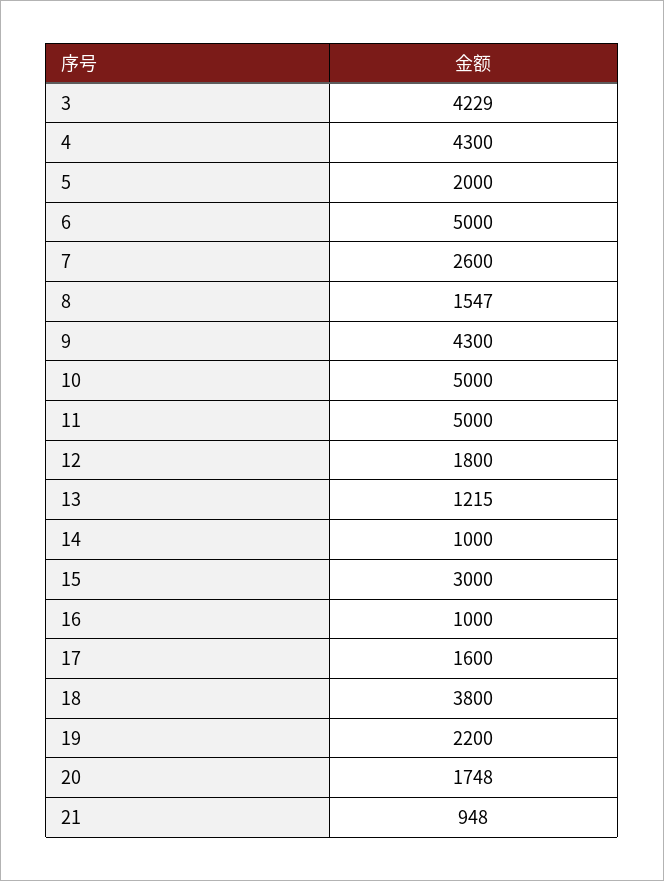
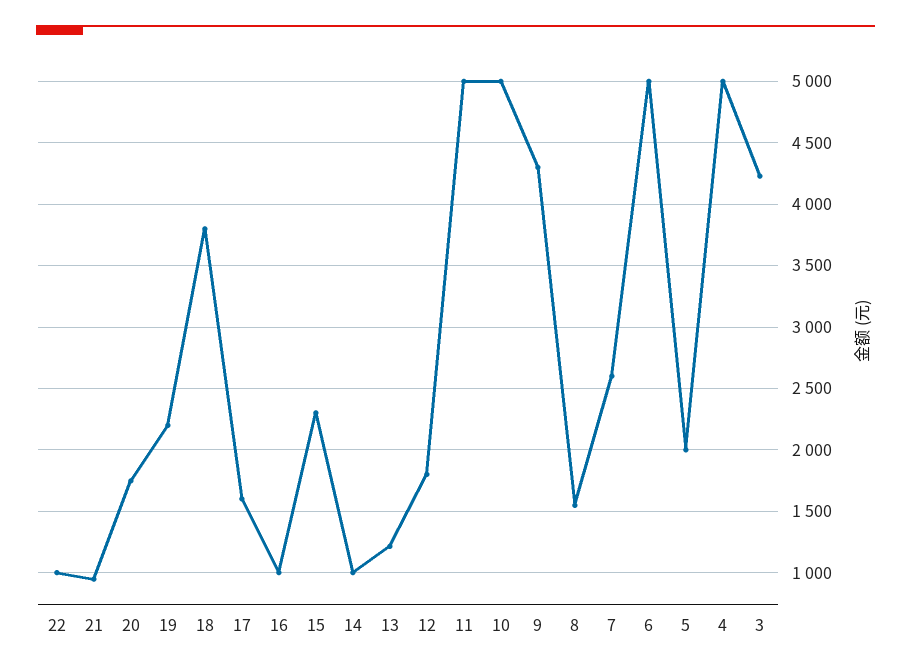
4: 4300 -> 5000
15: 3000 -> 2300
22: none -> 1000

